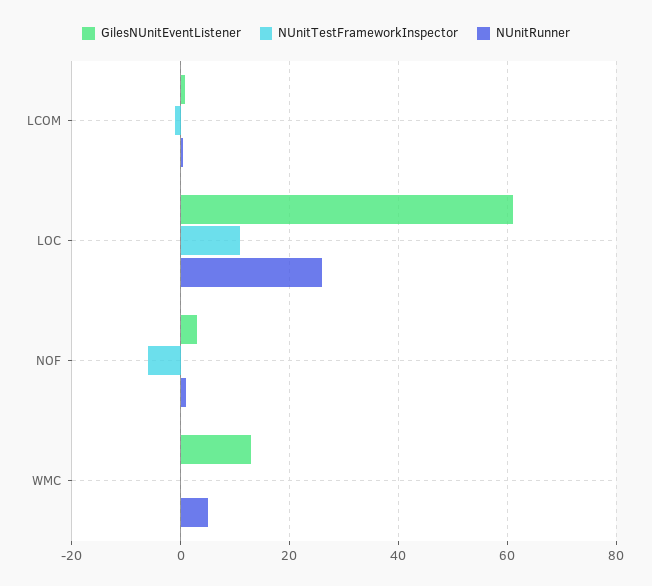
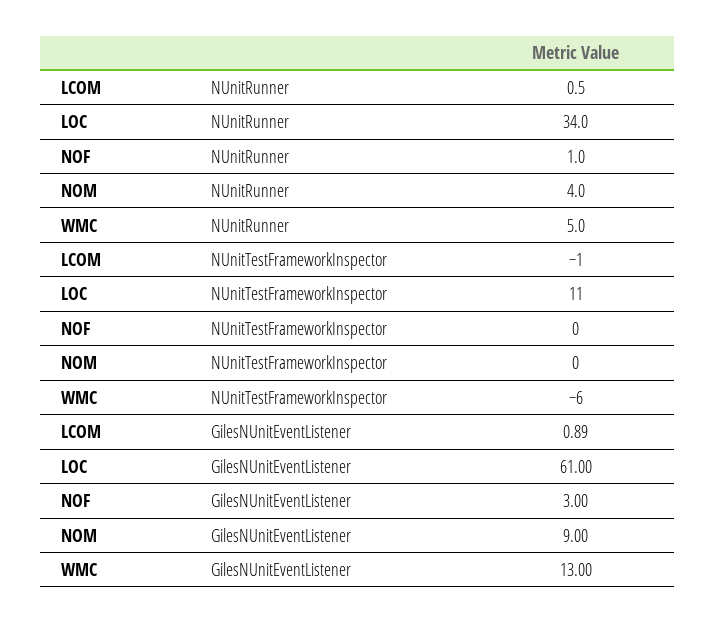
NUnitRunner, LOC: 26 -> 34
NUnitTestFrameworkInspector, NOF: -6 -> 0
NUnitTestFrameworkInspector, WMC: 0 -> -6
NUnitRunner, NOM: none -> 4
NUnitTestFrameworkInspector, NOM: none -> 0
GilesNUnitEventListener, NOM: none -> 9

